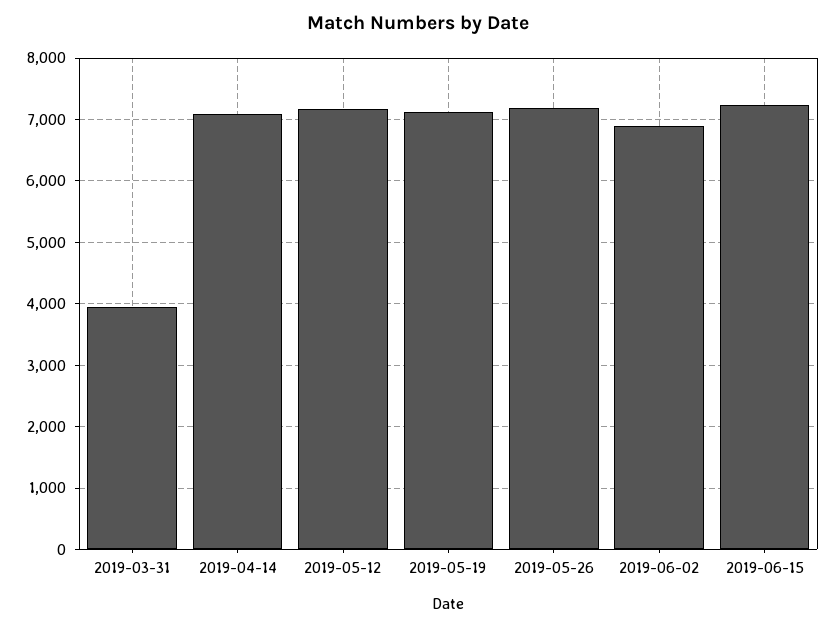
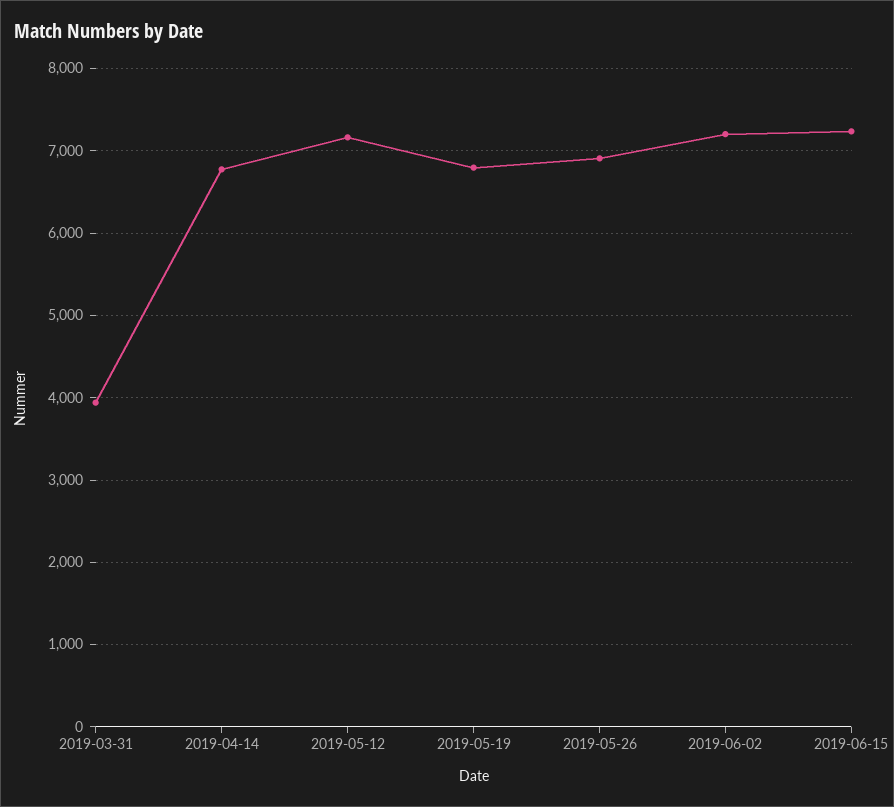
2019-04-14: 7100 -> 6800
2019-05-19: 7100 -> 6800
2019-05-26: 7200 -> 6900
2019-06-02: 6900 -> 7200

